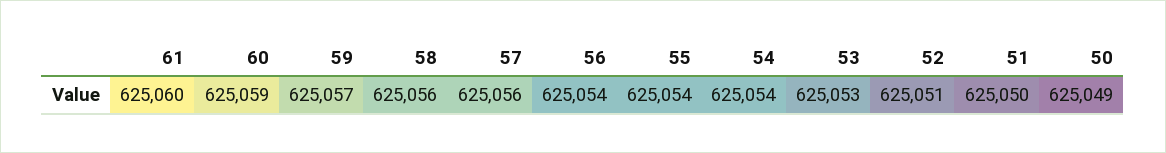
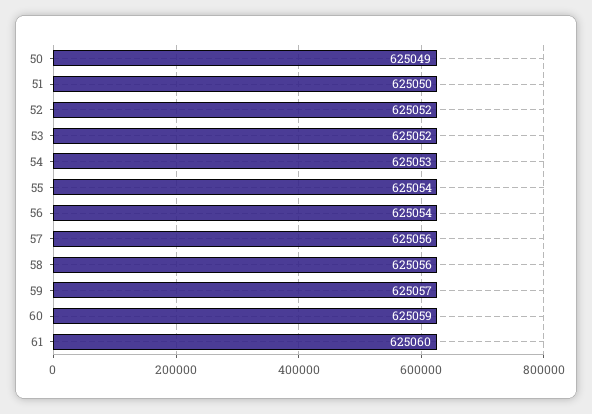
54: 625054 -> 625053
53: 625053 -> 625052
52: 625051 -> 625052

